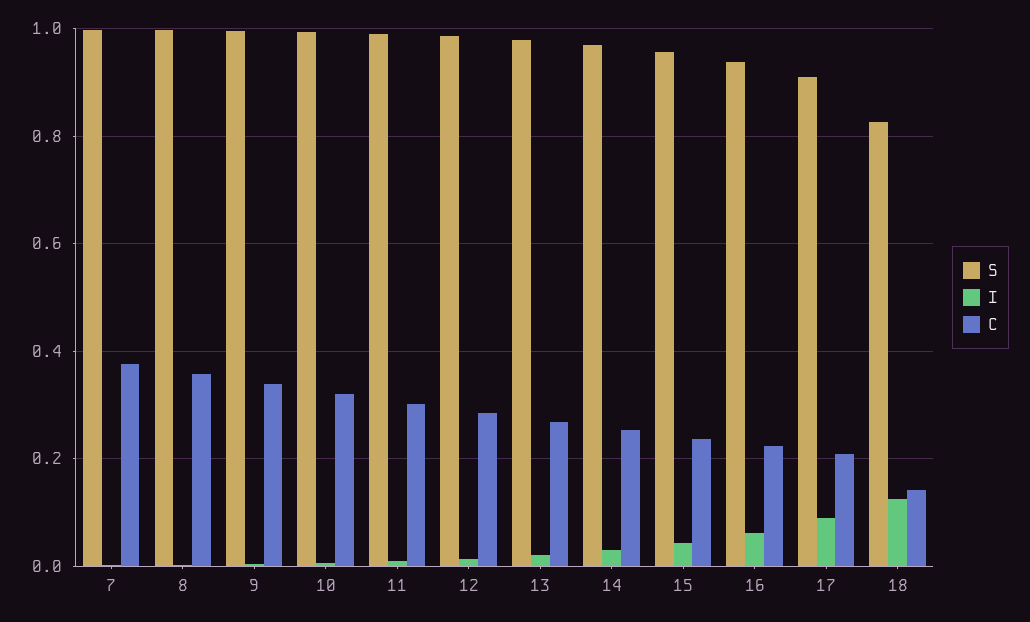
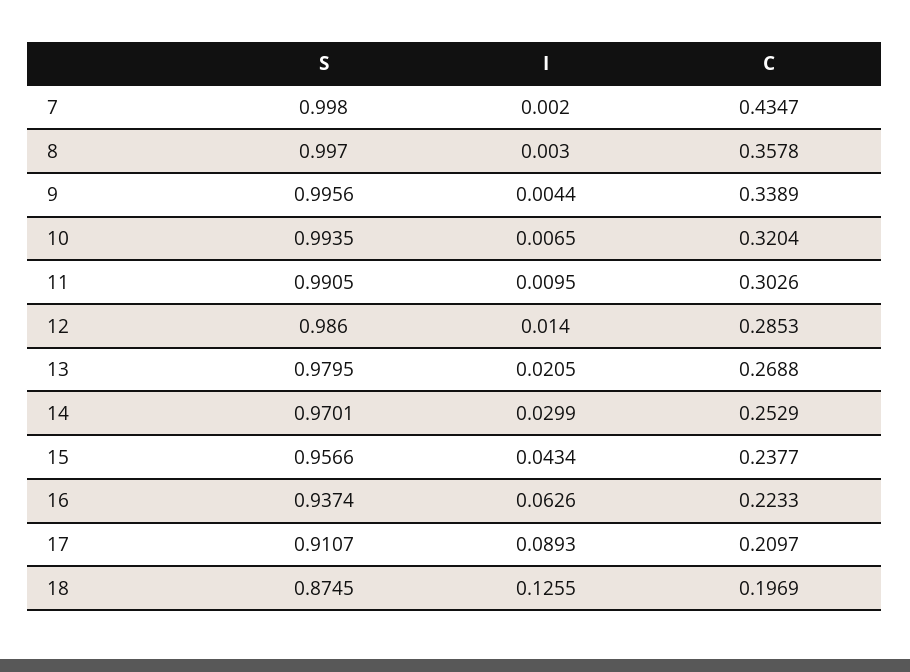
C, 7: 0.38 -> 0.4347
S, 18: 0.82 -> 0.8745
C, 18: 0.14 -> 0.1969

